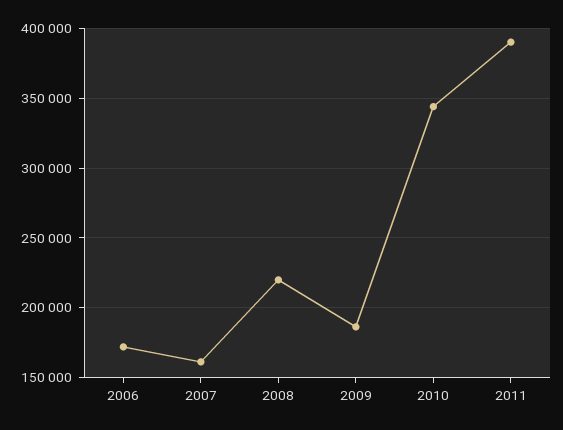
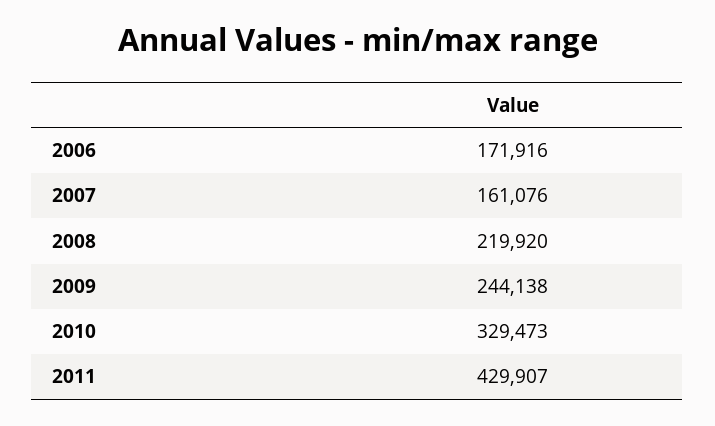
2009: 185000 -> 244138
2010: 345000 -> 329473
2011: 390000 -> 429907

